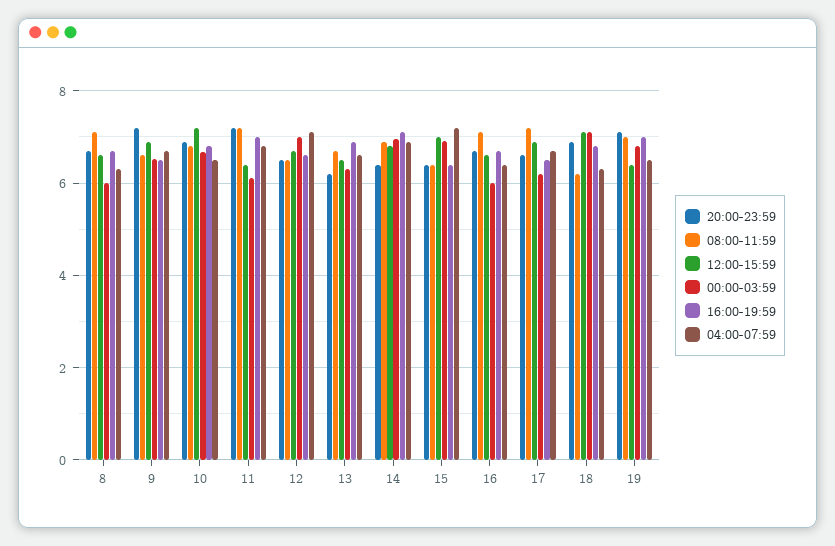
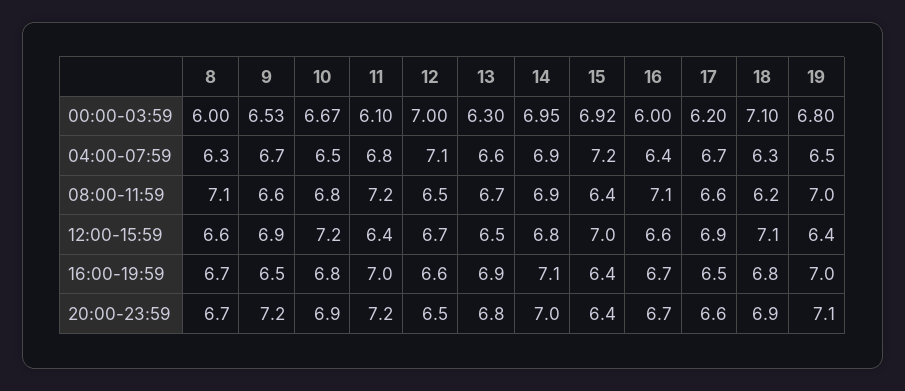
20:00-23:59, 13: 6.2 -> 6.8
20:00-23:59, 14: 6.4 -> 7
08:00-11:59, 17: 7.2 -> 6.6

